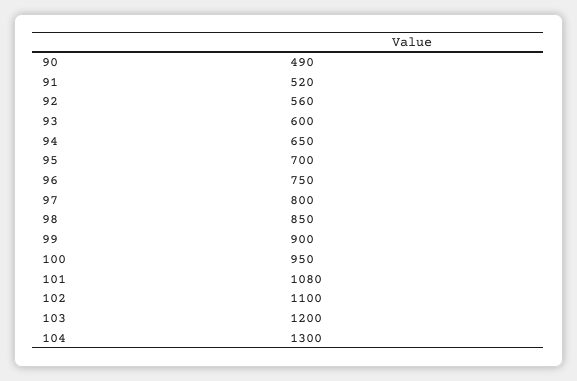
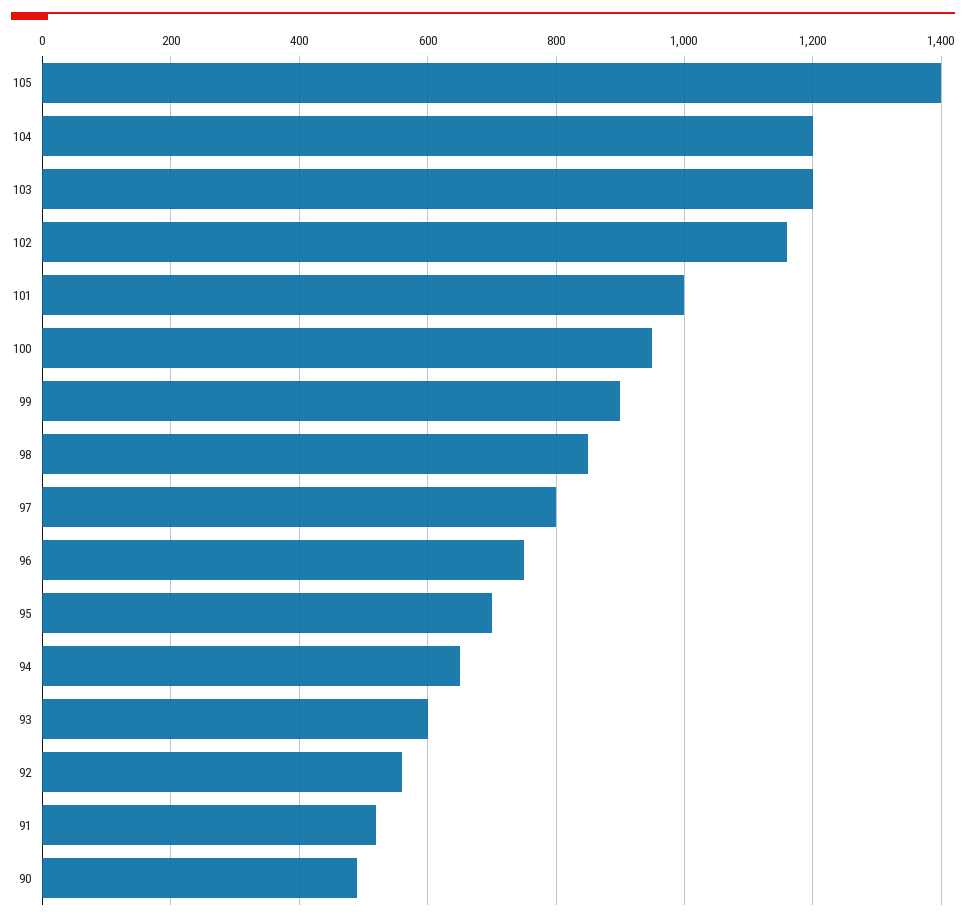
101: 1080 -> 1000
102: 1100 -> 1160
104: 1300 -> 1200
105: none -> 1400

